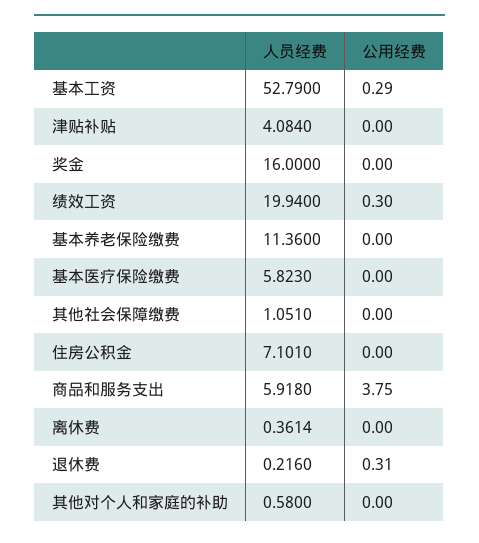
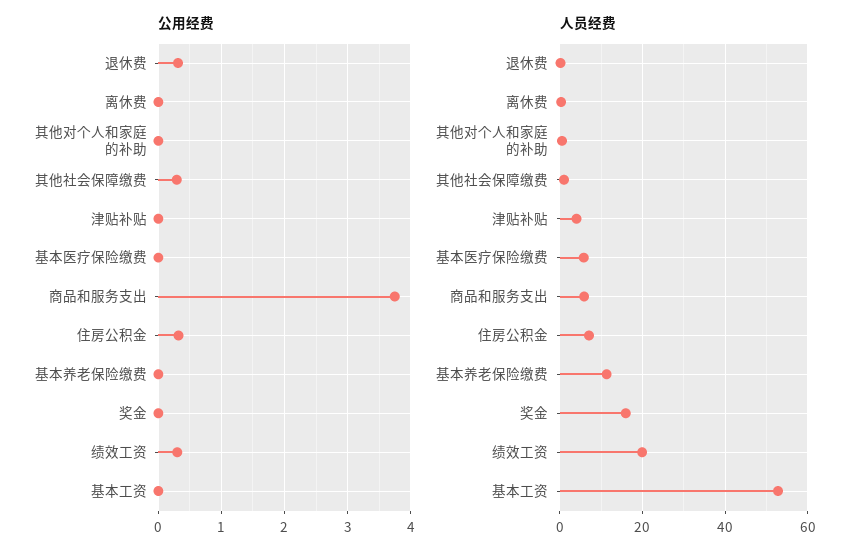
公用经费, 基本工资: 0.29 -> 0
公用经费, 其他社会保障缴费: 0 -> 0.3
公用经费, 住房公积金: 0 -> 0.3

